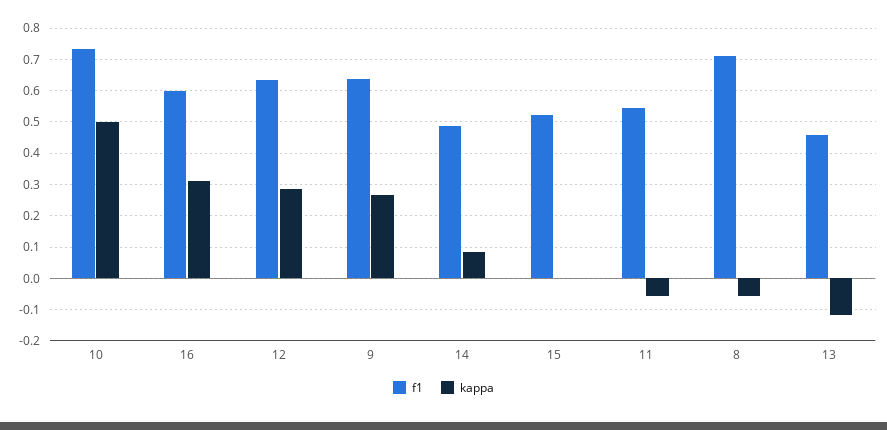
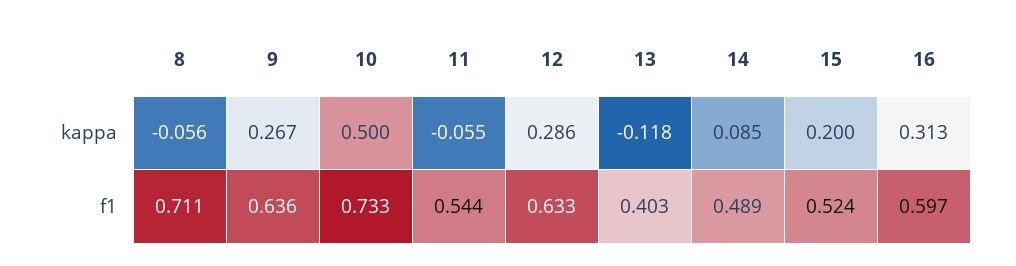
kappa, 15: 0 -> 0.2
f1, 13: 0.46 -> 0.403

